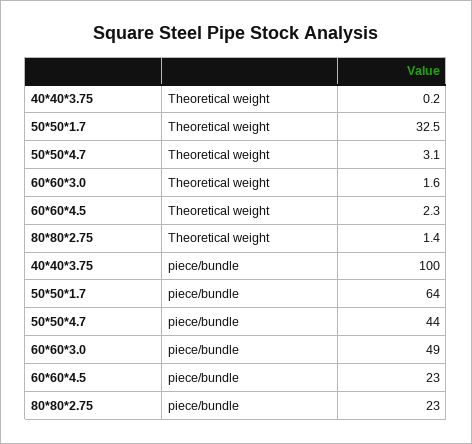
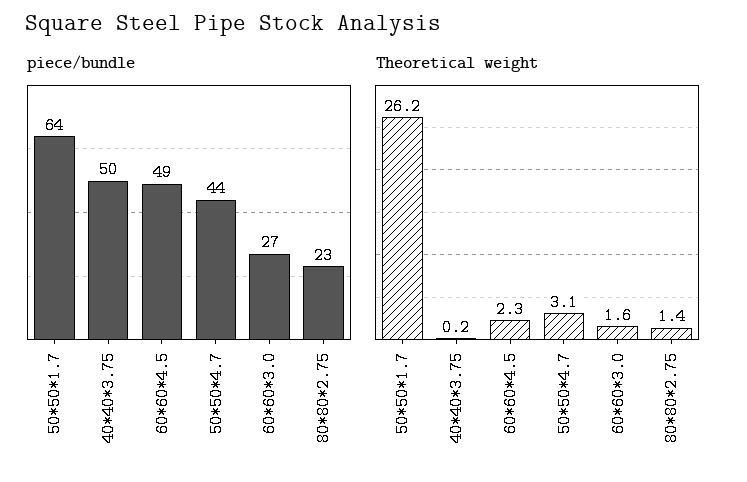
Theoretical weight, 50*50*1.7: 32.5 -> 26.2
piece/bundle, 40*40*3.75: 100 -> 50
piece/bundle, 60*60*3.0: 49 -> 27
piece/bundle, 60*60*4.5: 23 -> 49

